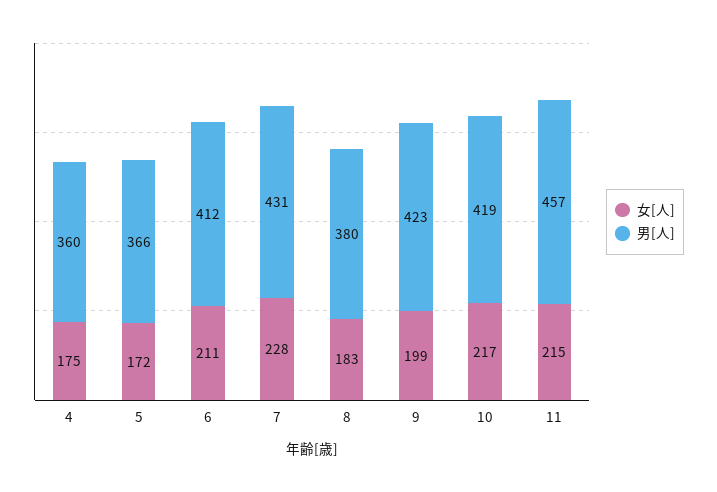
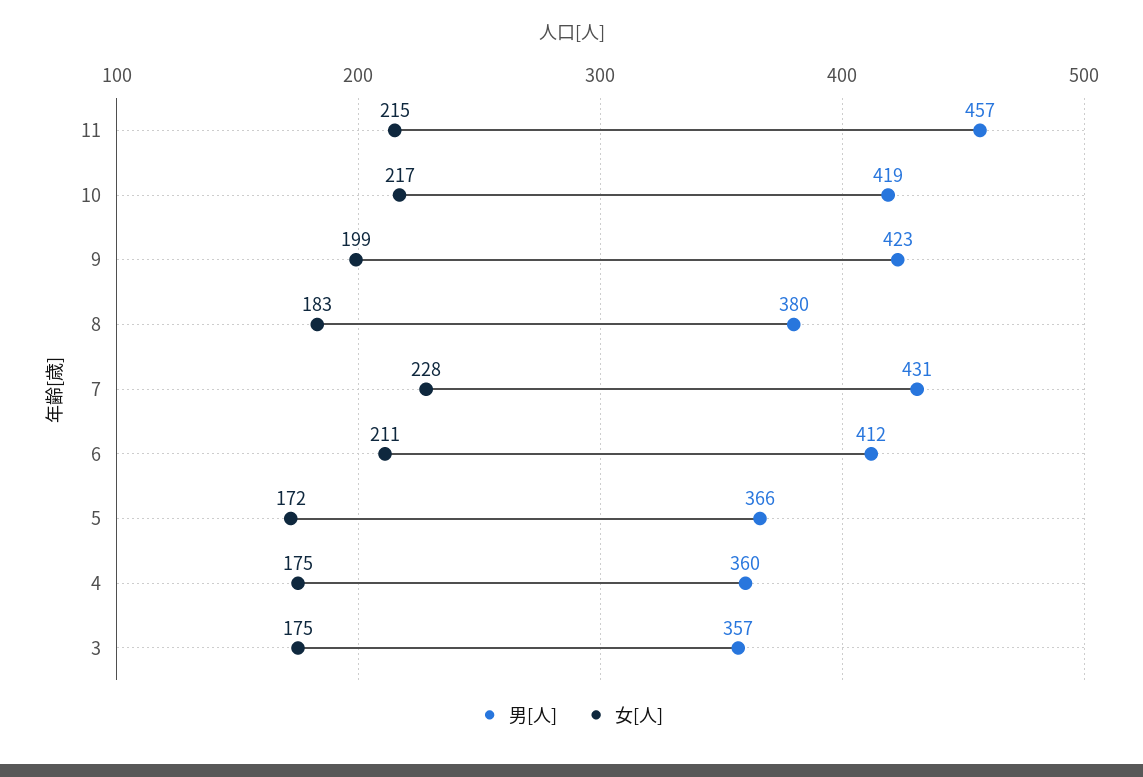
男[人], 3: none -> 357
女[人], 3: none -> 175

